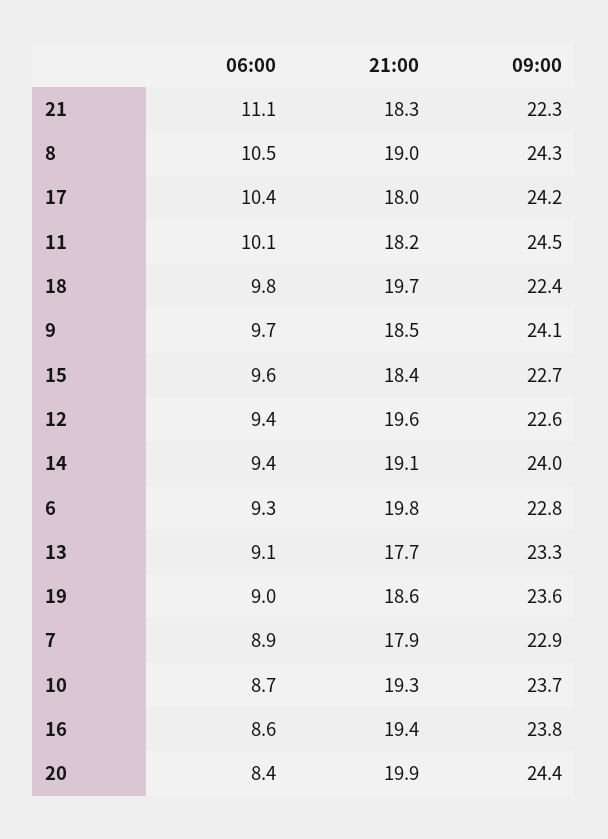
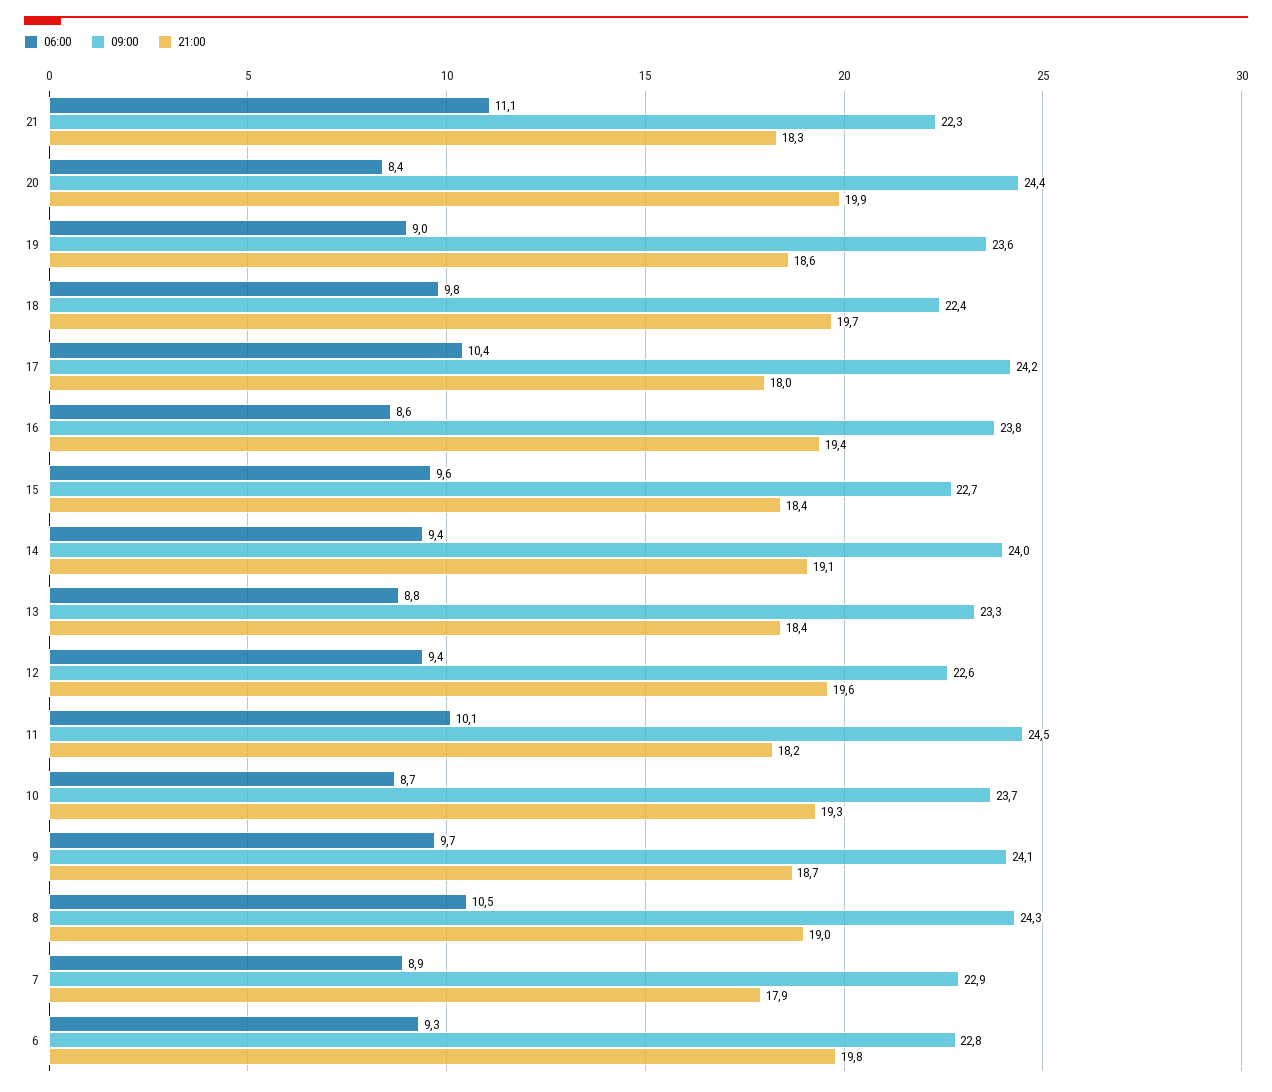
21:00, 9: 18.5 -> 18.7
06:00, 13: 9.1 -> 8.8
21:00, 13: 17.7 -> 18.4

